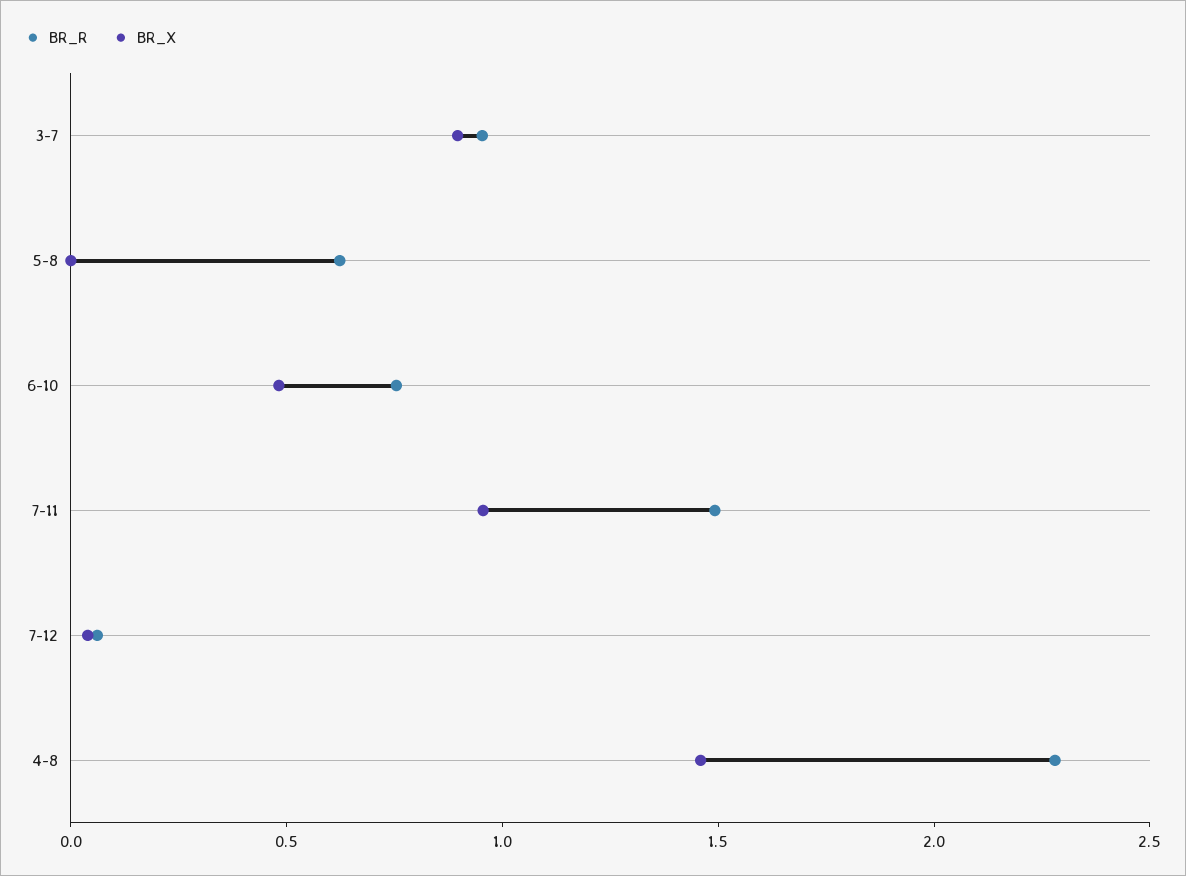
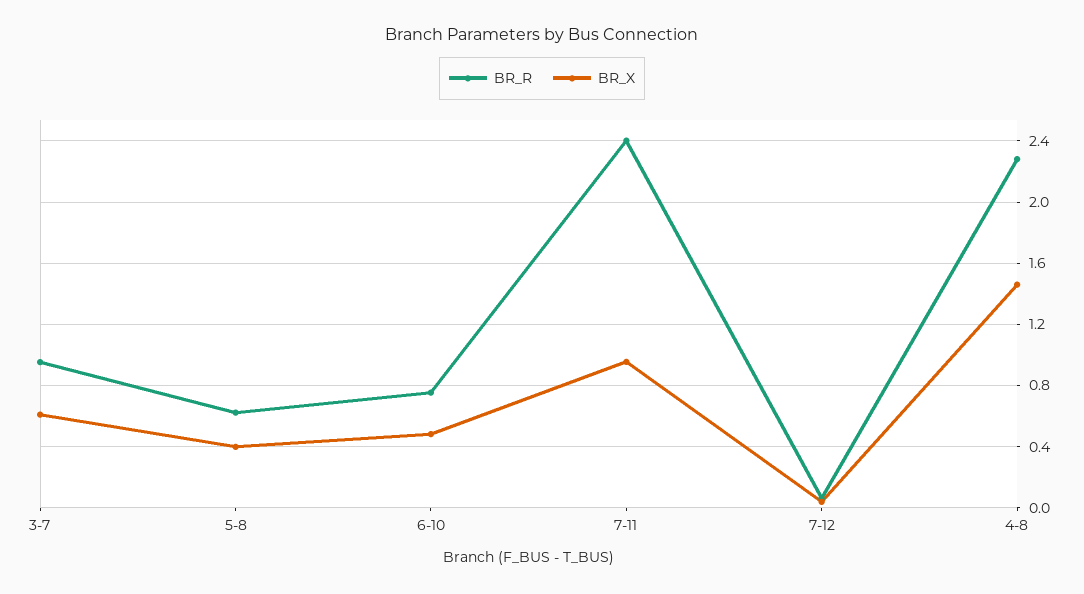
BR_X, 3-7: 0.9 -> 0.6
BR_X, 5-8: 0 -> 0.4
BR_R, 7-11: 1.5 -> 2.4

